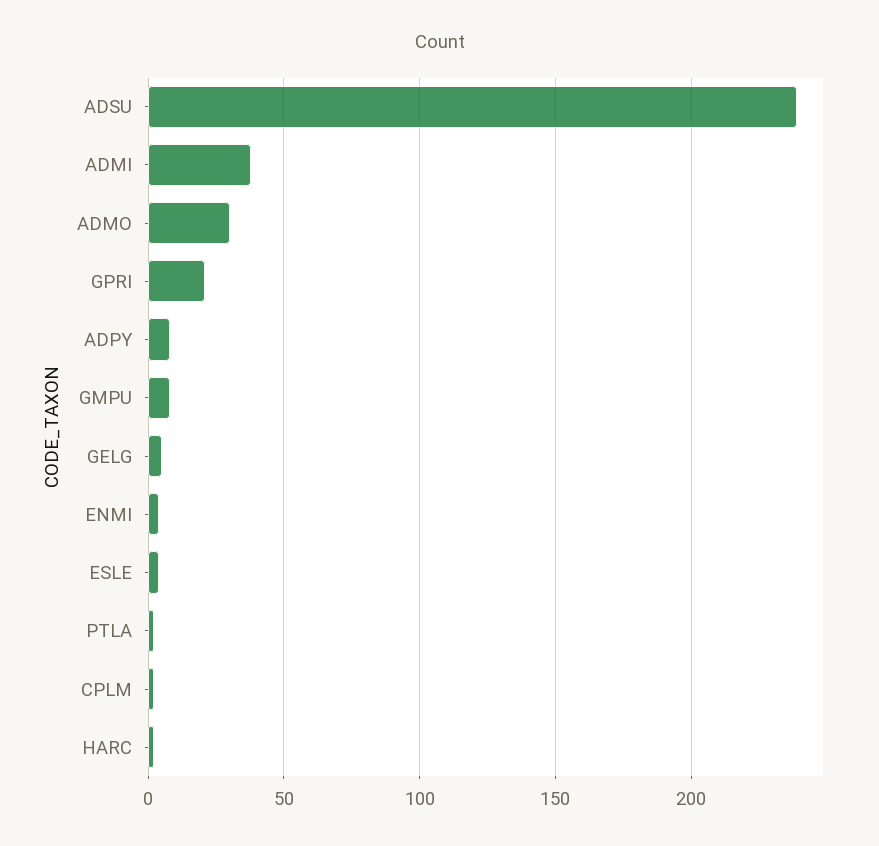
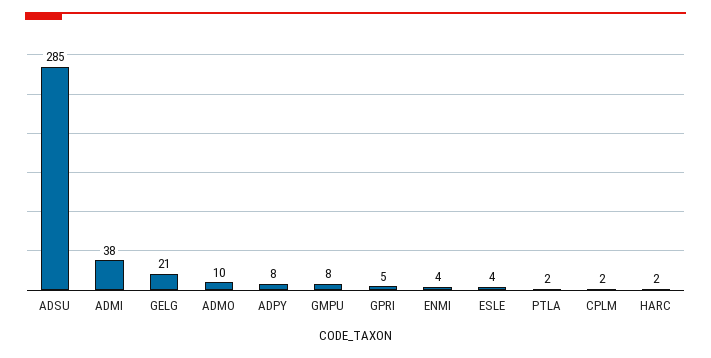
ADSU: 240 -> 285
ADMO: 30 -> 10
GPRI: 20 -> 5
GELG: 5 -> 21

